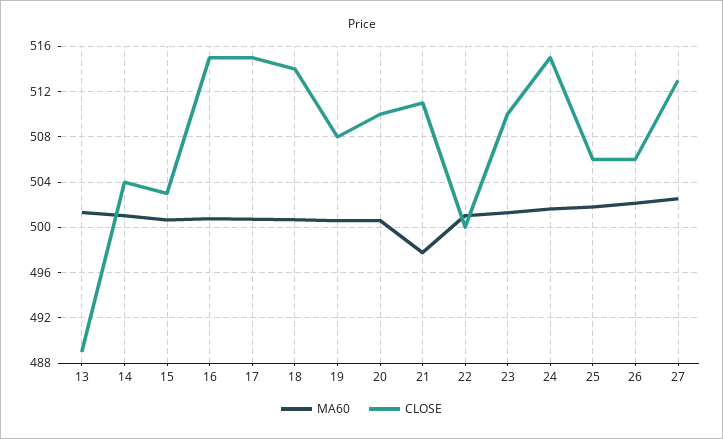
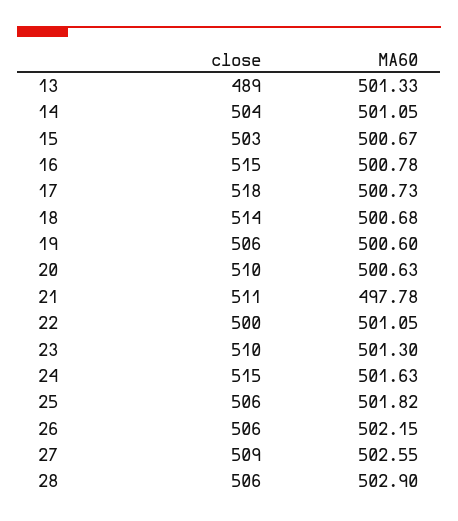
CLOSE, 17: 515 -> 518
CLOSE, 19: 508 -> 506
CLOSE, 27: 513 -> 509
CLOSE, 28: none -> 506
MA60, 28: none -> 502.9

